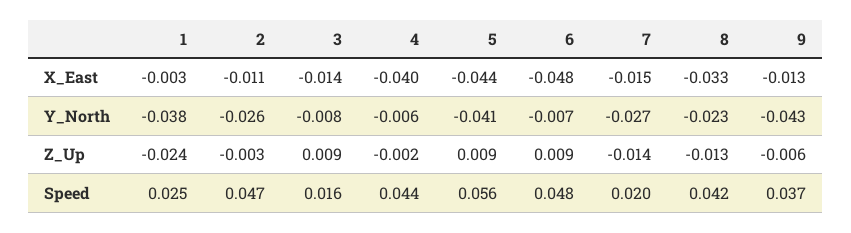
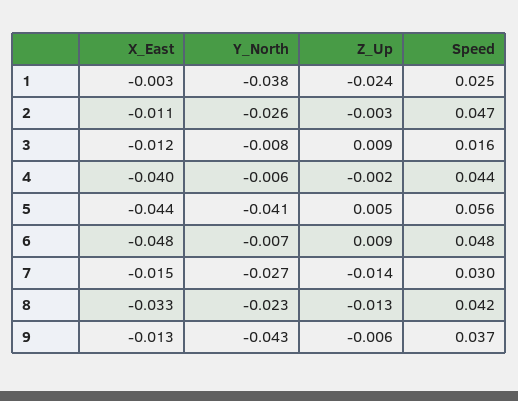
3, X_East: -0.014 -> -0.012
5, Z_Up: 0.009 -> 0.005
7, Speed: 0.02 -> 0.03

